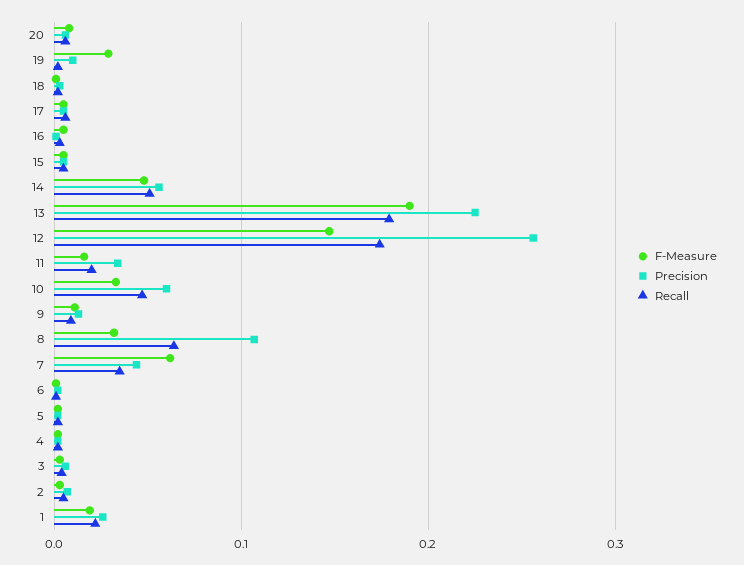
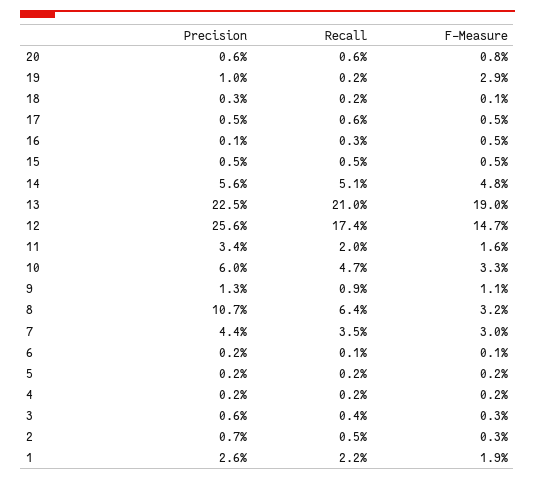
Recall, 13: 0.18 -> 0.21
F-Measure, 7: 0.06 -> 0.03

